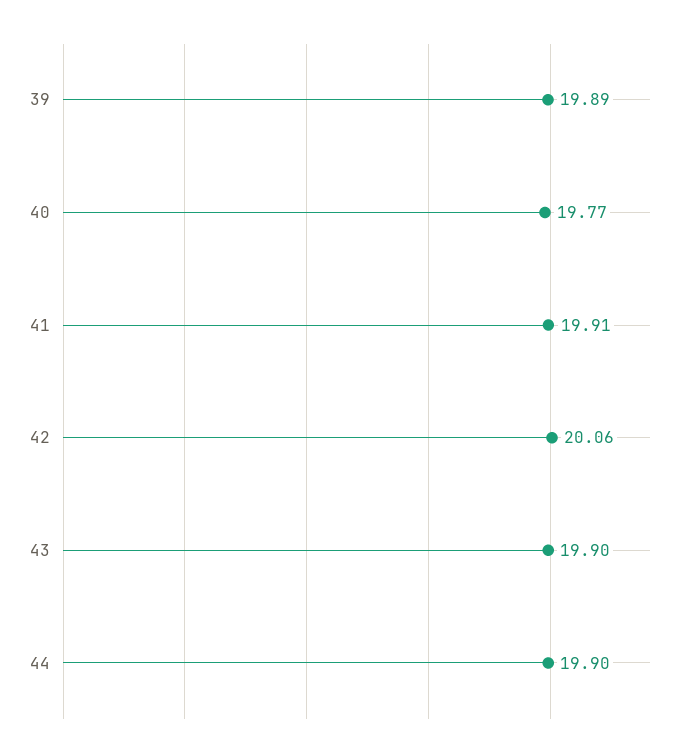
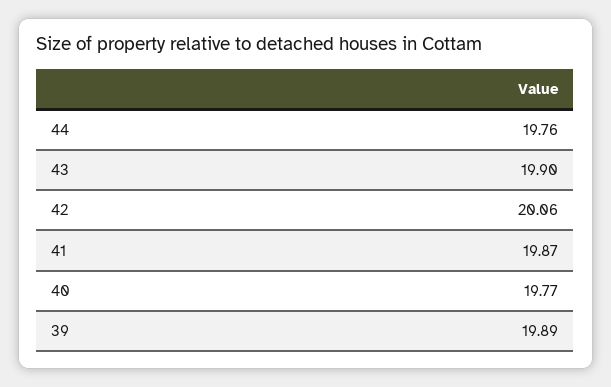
41: 19.91 -> 19.87
44: 19.9 -> 19.76

